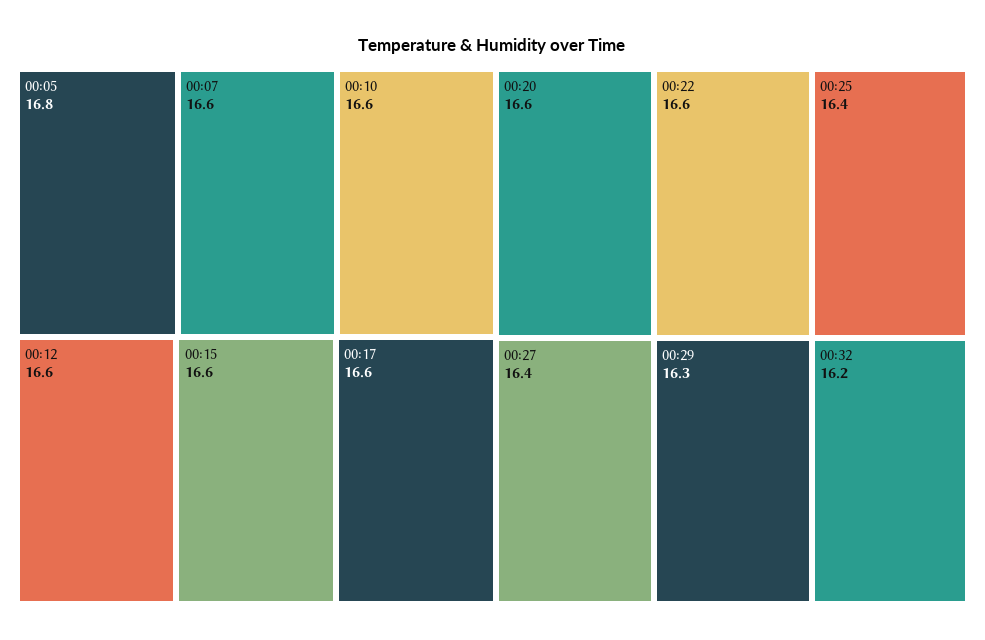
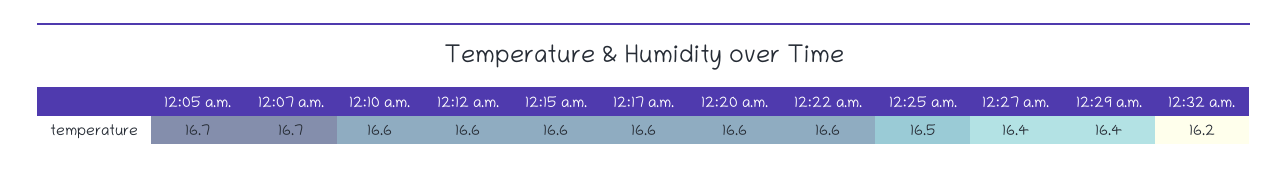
00:05: 16.8 -> 16.7
00:07: 16.6 -> 16.7
00:25: 16.4 -> 16.5
00:29: 16.3 -> 16.4

